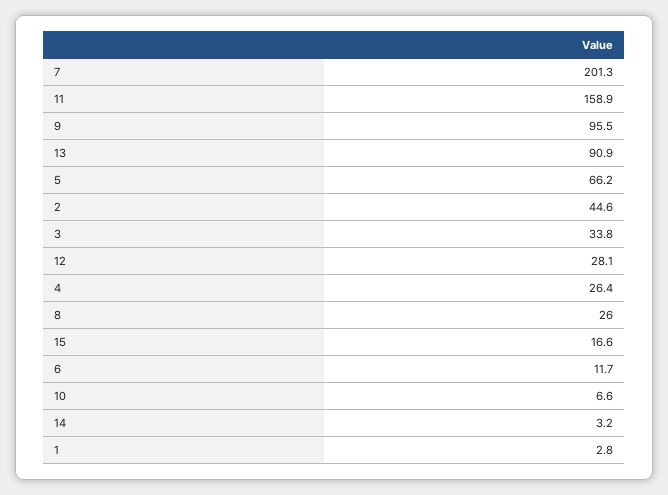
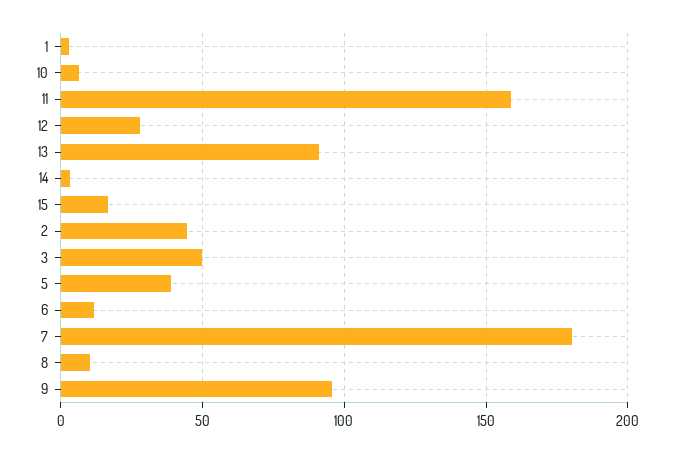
7: 201.3 -> 180
5: 66.2 -> 40
3: 33.8 -> 50
4: 26.4 -> none
8: 26 -> 10

